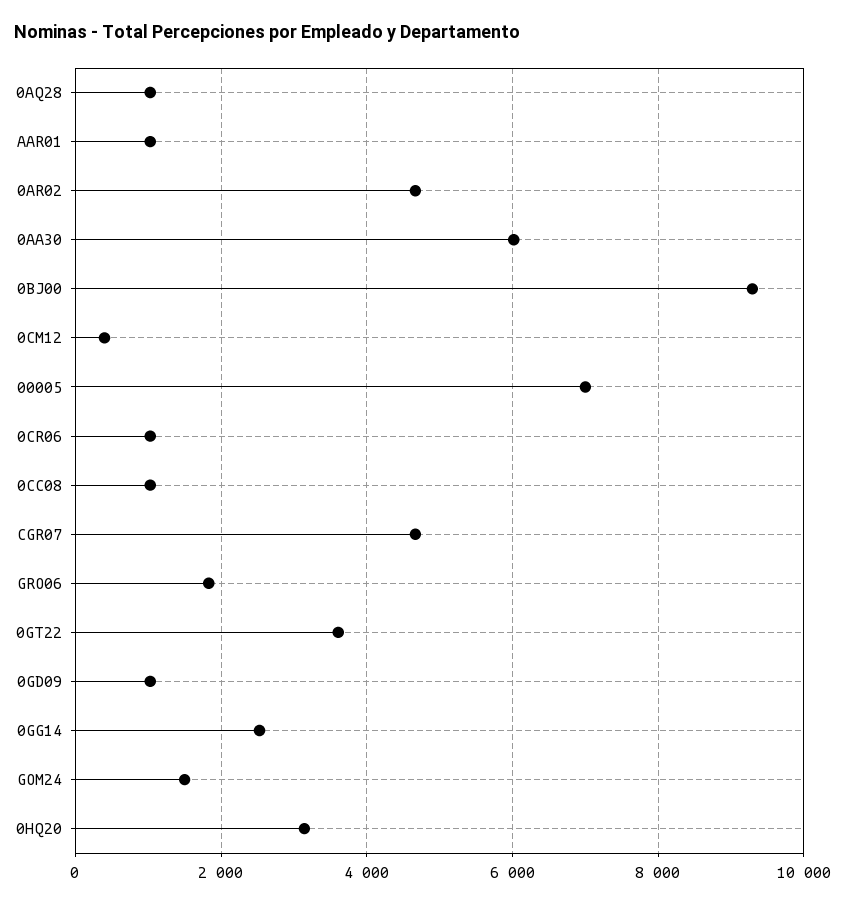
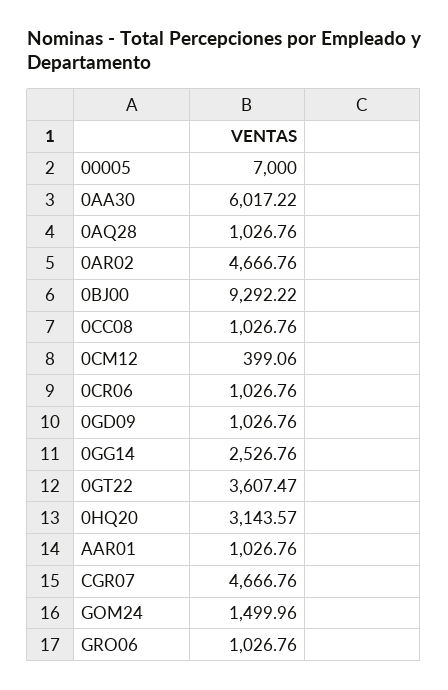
GRO06: 1800 -> 1026.76

